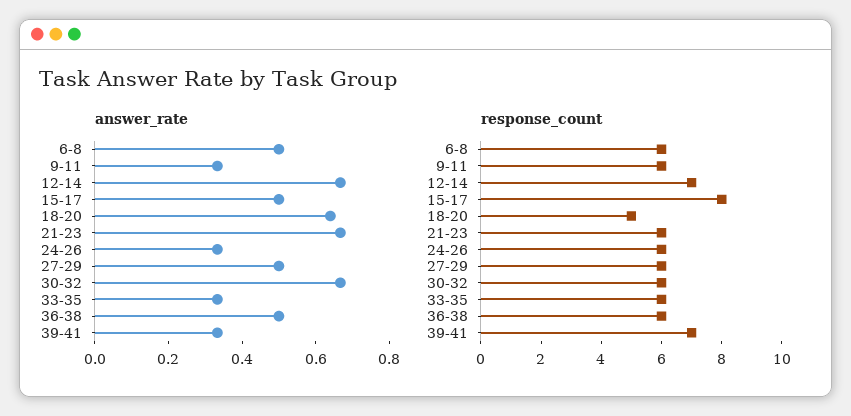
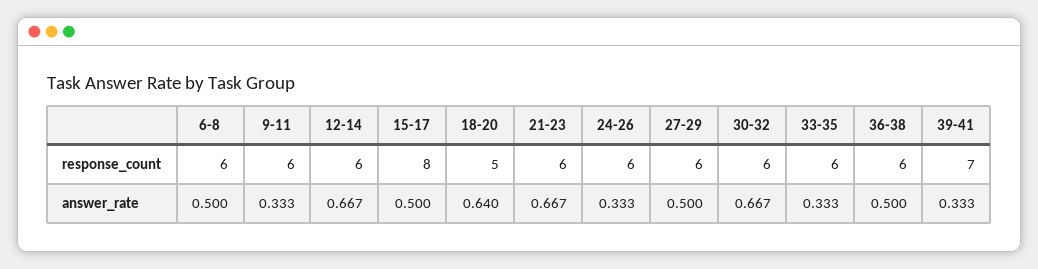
response_count, 12-14: 7 -> 6

